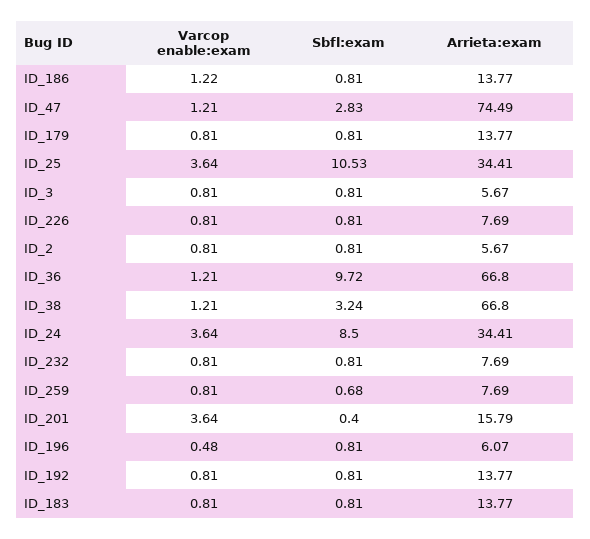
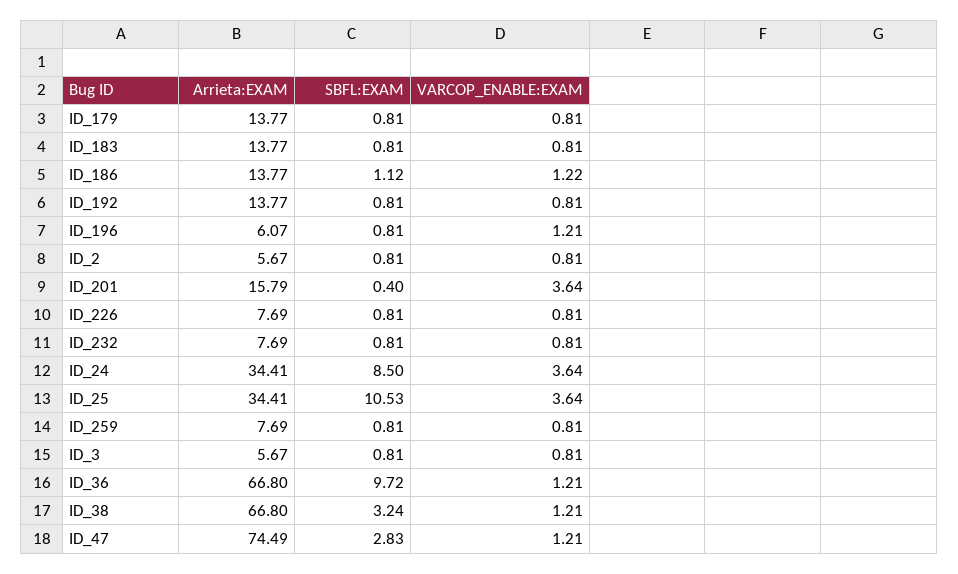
Sbfl:exam, ID_186: 0.81 -> 1.12
Sbfl:exam, ID_259: 0.68 -> 0.81
Varcop enable:exam, ID_196: 0.48 -> 1.21

